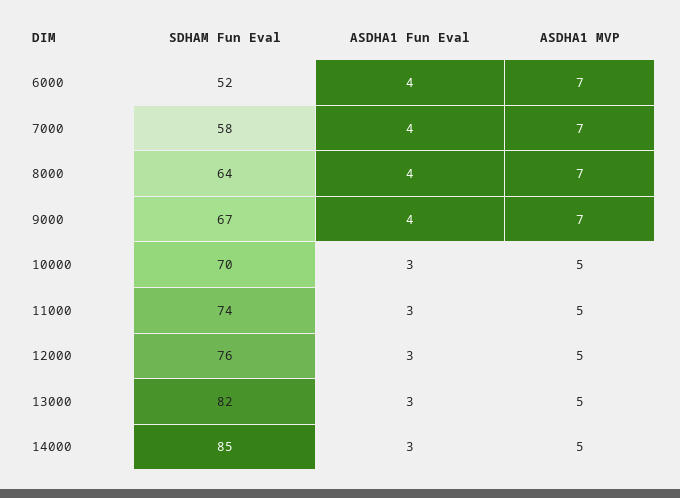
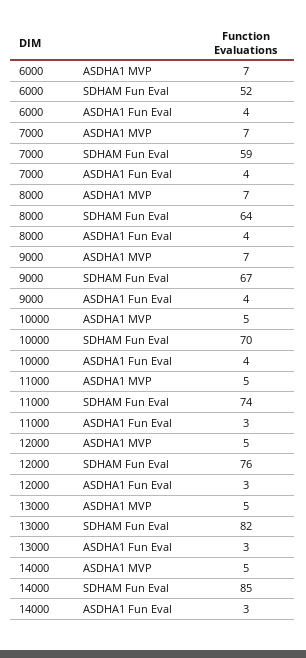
SDHAM Fun Eval, 7000: 58 -> 59
ASDHA1 Fun Eval, 10000: 3 -> 4

